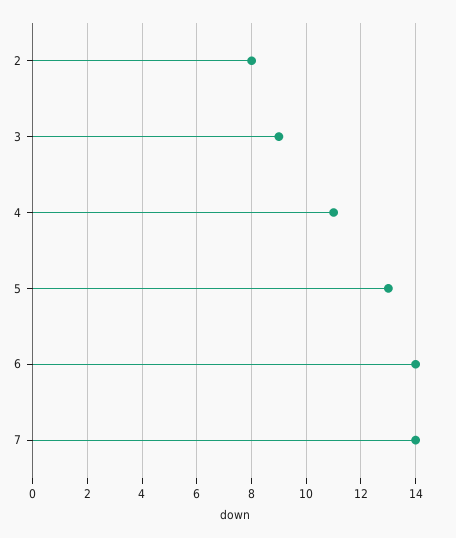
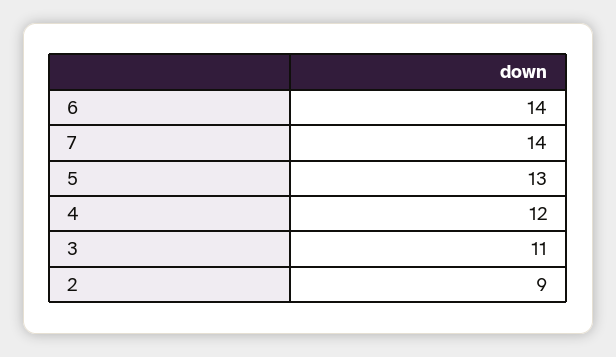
2: 8 -> 9
3: 9 -> 11
4: 11 -> 12

